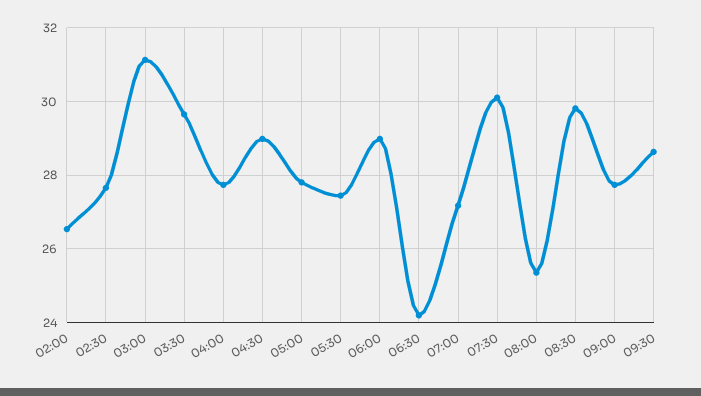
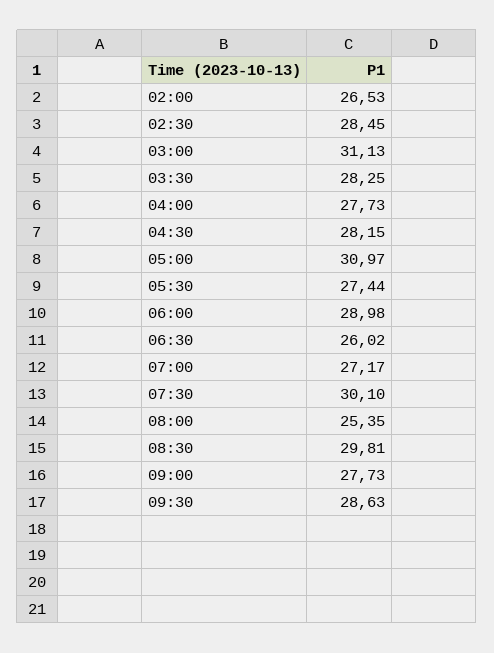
02:30: 27.6 -> 28.45
03:30: 29.6 -> 28.25
04:30: 29 -> 28.15
05:00: 27.8 -> 30.97
06:30: 24.2 -> 26.02

